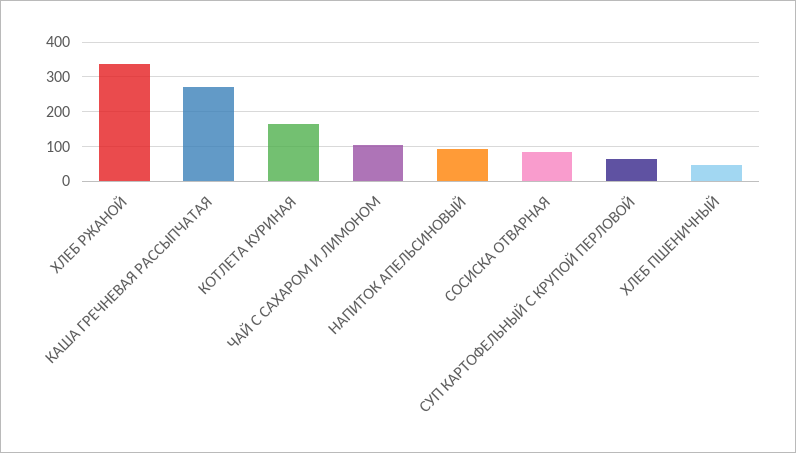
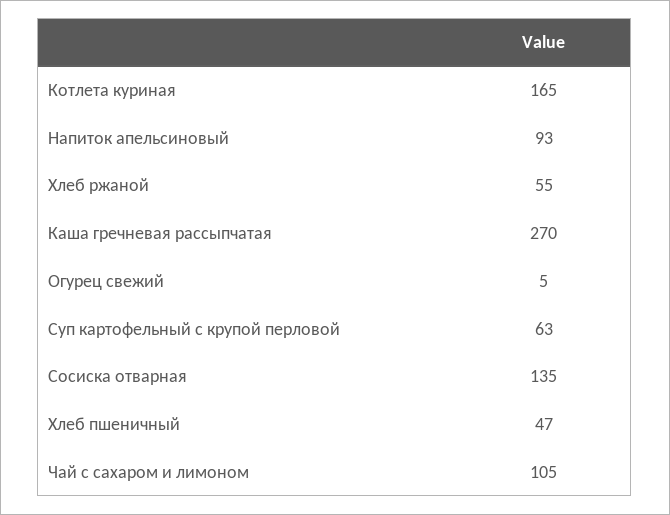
ХЛЕБ РЖАНОЙ: 340 -> 55
СОСИСКА ОТВАРНАЯ: 80 -> 135
Огурец свежий: none -> 5

